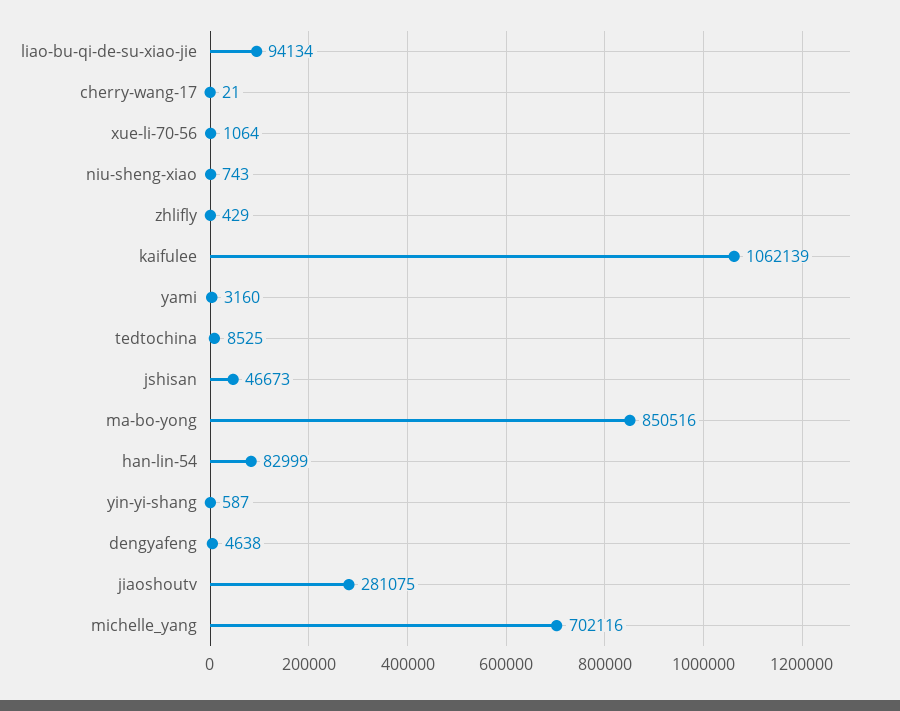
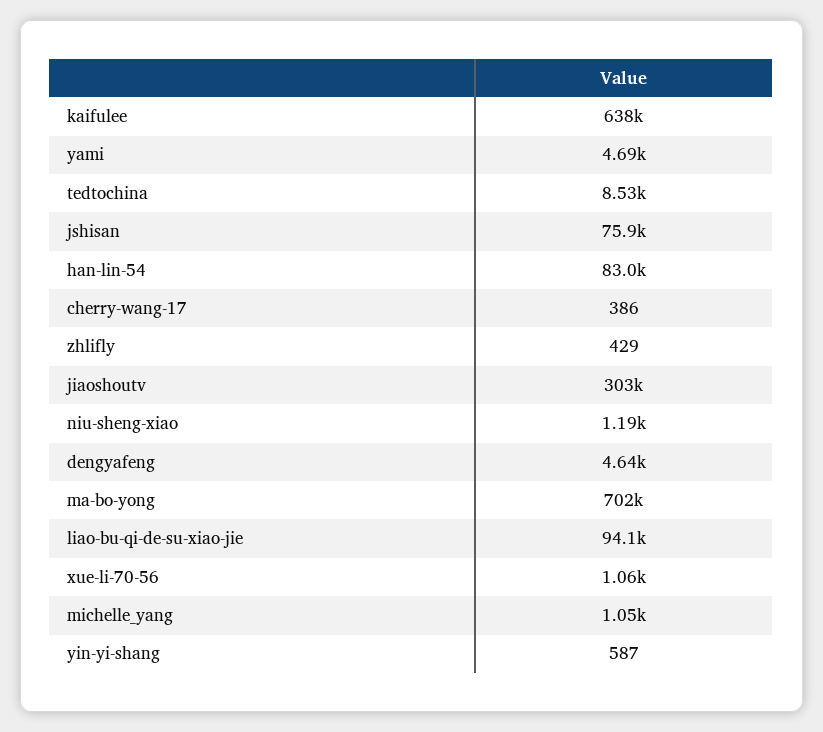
cherry-wang-17: 21 -> 386
niu-sheng-xiao: 743 -> 1190
kaifulee: 1062139 -> 638000
yami: 3160 -> 4690
jshisan: 46673 -> 75900
ma-bo-yong: 850516 -> 702000
jiaoshoutv: 281075 -> 303000
michelle_yang: 702116 -> 1050

